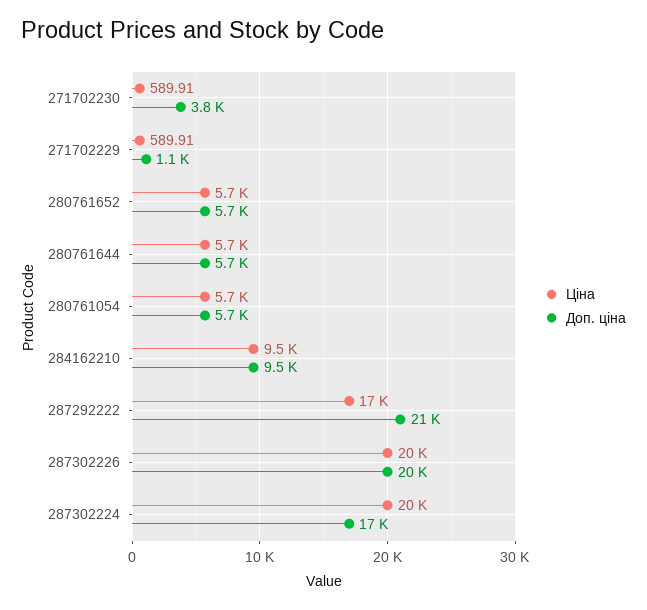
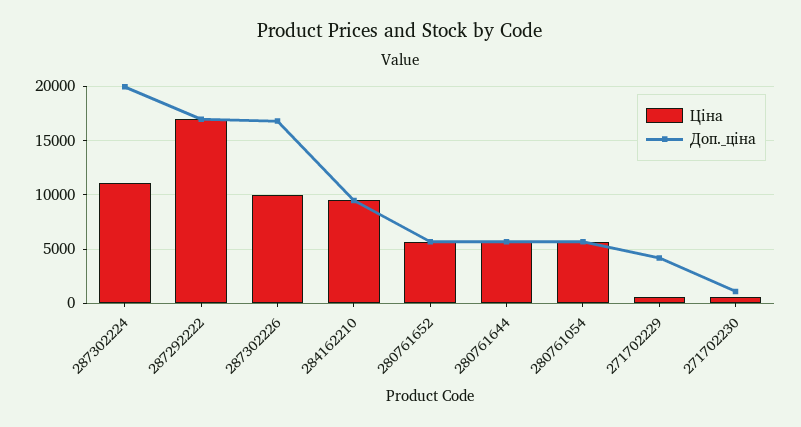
Доп. ціна, 271702230: 3800 -> 1000
Доп. ціна, 271702229: 1100 -> 4000
Доп. ціна, 287292222: 21000 -> 17000
Ціна, 287302226: 20000 -> 10000
Доп. ціна, 287302226: 20000 -> 17000
Ціна, 287302224: 20000 -> 11000
Доп. ціна, 287302224: 17000 -> 20000

